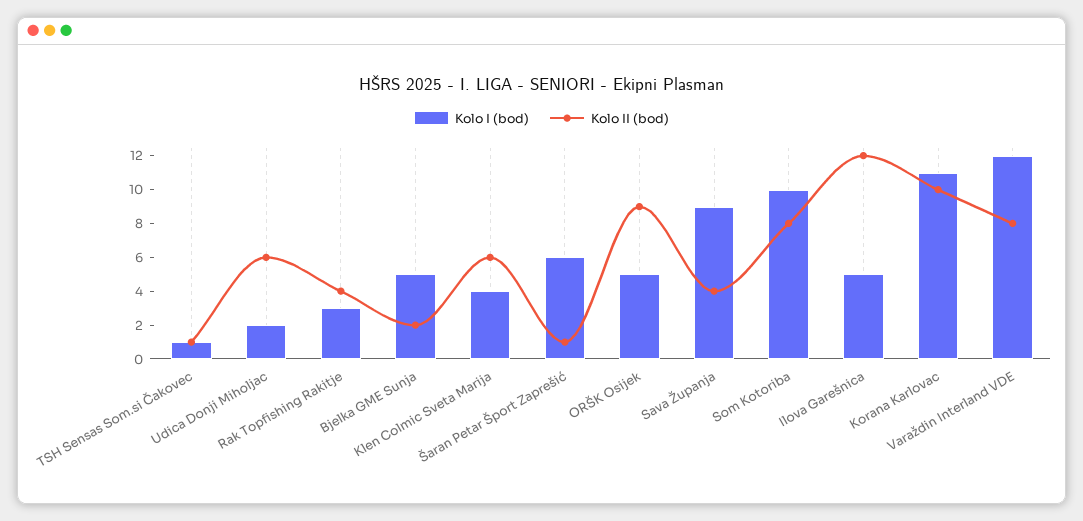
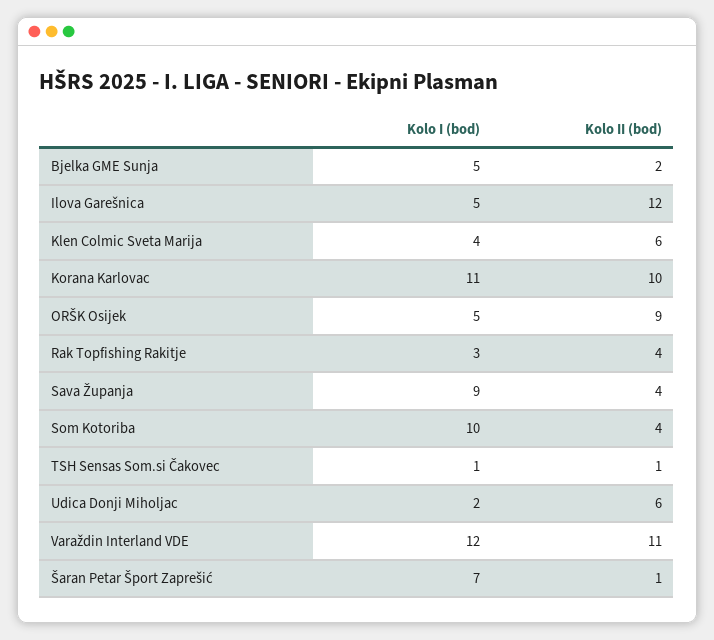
Kolo I (bod), Šaran Petar Šport Zaprešić: 6 -> 7
Kolo II (bod), Som Kotoriba: 8 -> 4
Kolo II (bod), Varaždin Interland VDE: 8 -> 11

